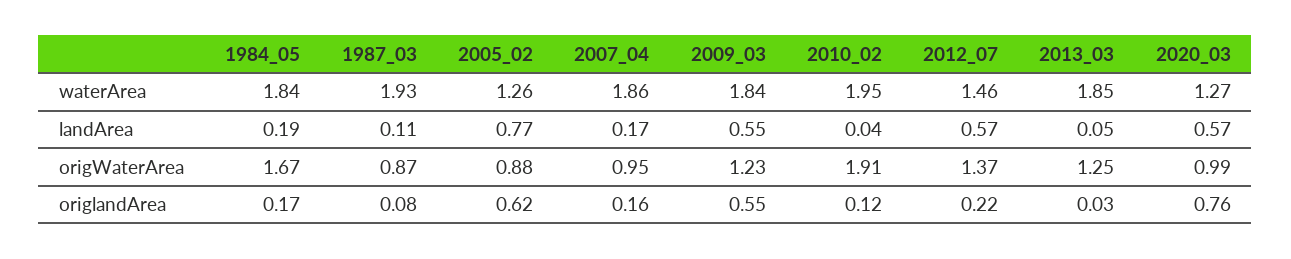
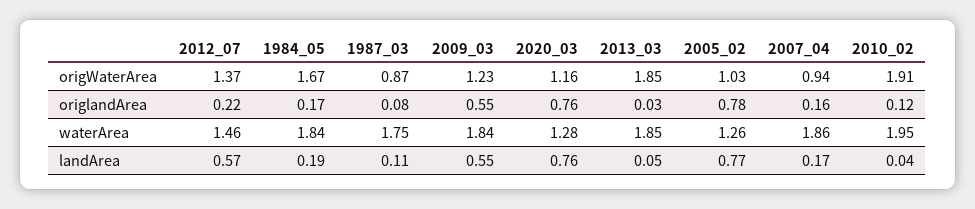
1987_03, waterArea: 1.93 -> 1.75
2020_03, waterArea: 1.27 -> 1.28
2020_03, landArea: 0.57 -> 0.76
2005_02, origWaterArea: 0.88 -> 1.03
2007_04, origWaterArea: 0.95 -> 0.94
2013_03, origWaterArea: 1.25 -> 1.85
2020_03, origWaterArea: 0.99 -> 1.16
2005_02, origlandArea: 0.62 -> 0.78

